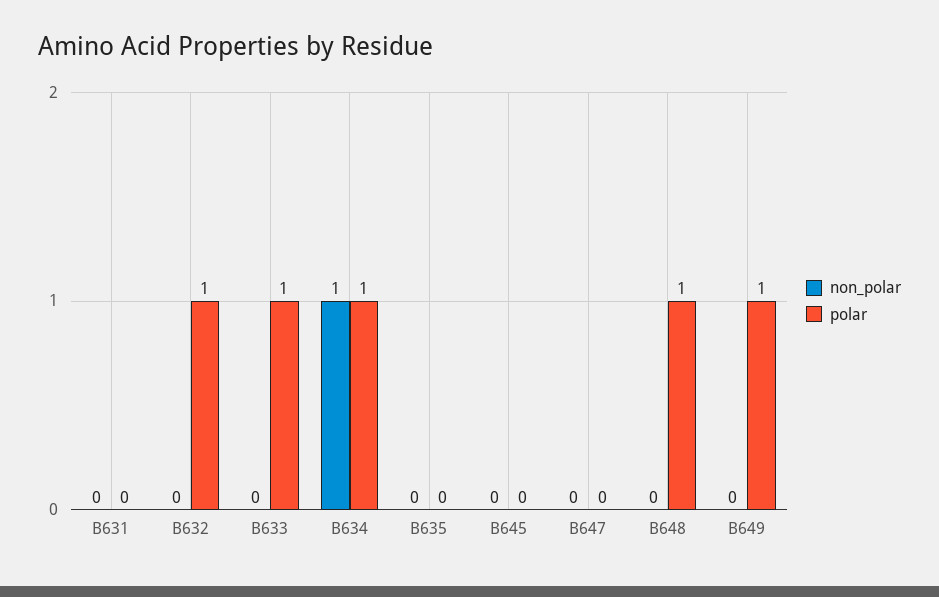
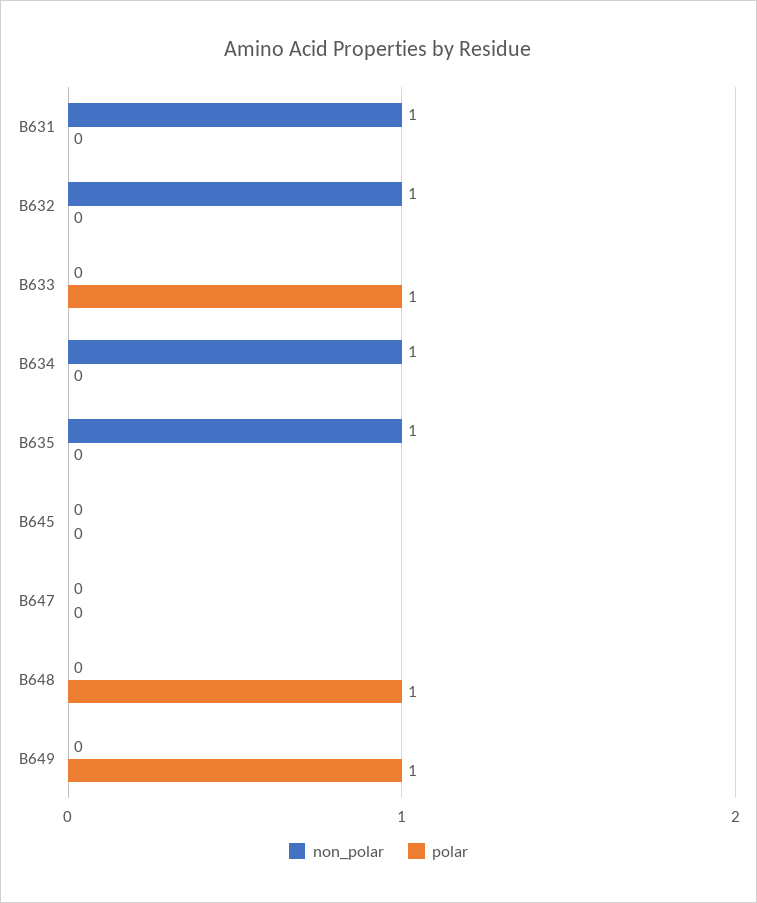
non_polar, B631: 0 -> 1
non_polar, B632: 0 -> 1
polar, B632: 1 -> 0
polar, B634: 1 -> 0
non_polar, B635: 0 -> 1

